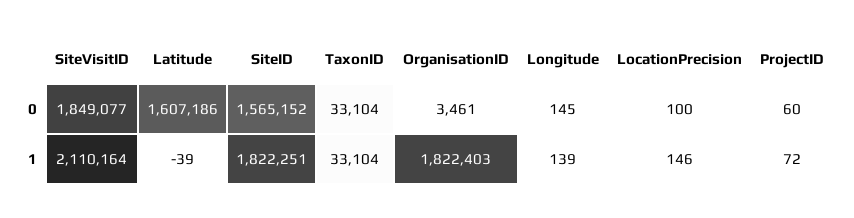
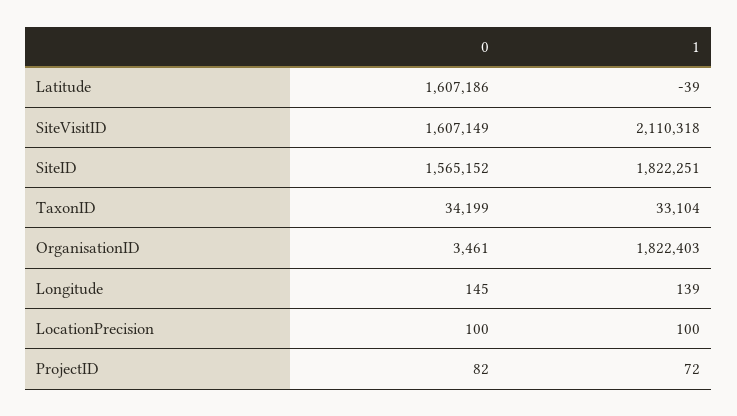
SiteVisitID, 0: 1849077 -> 1607149
TaxonID, 0: 33104 -> 34199
ProjectID, 0: 60 -> 82
SiteVisitID, 1: 2110164 -> 2110318
LocationPrecision, 1: 146 -> 100

